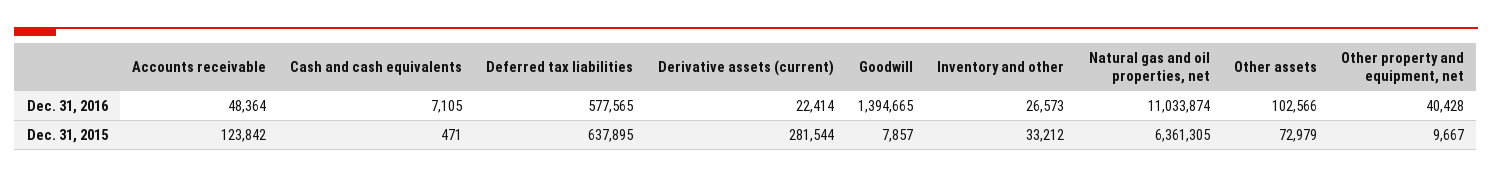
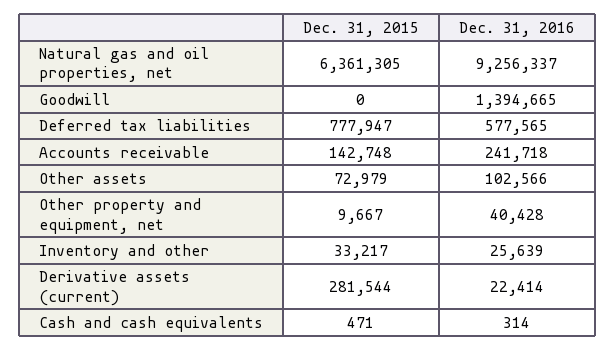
Accounts receivable, Dec. 31, 2016: 48364 -> 241718
Cash and cash equivalents, Dec. 31, 2016: 7105 -> 314
Inventory and other, Dec. 31, 2016: 26573 -> 25639
Natural gas and oil properties, net, Dec. 31, 2016: 11033874 -> 9256337
Accounts receivable, Dec. 31, 2015: 123842 -> 142748
Deferred tax liabilities, Dec. 31, 2015: 637895 -> 777947
Goodwill, Dec. 31, 2015: 7857 -> 0
Inventory and other, Dec. 31, 2015: 33212 -> 33217

